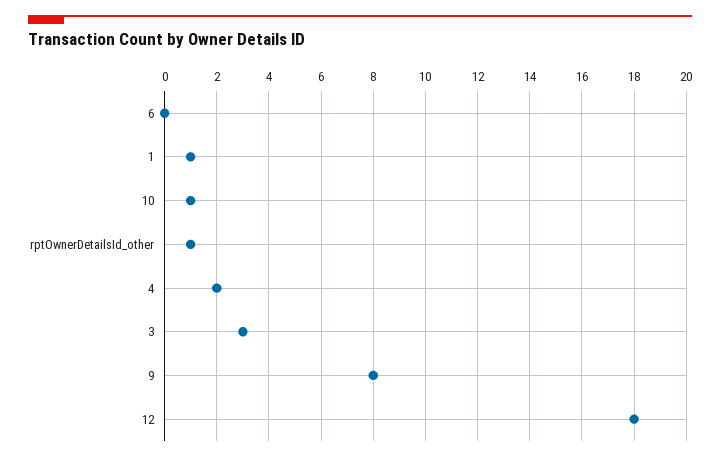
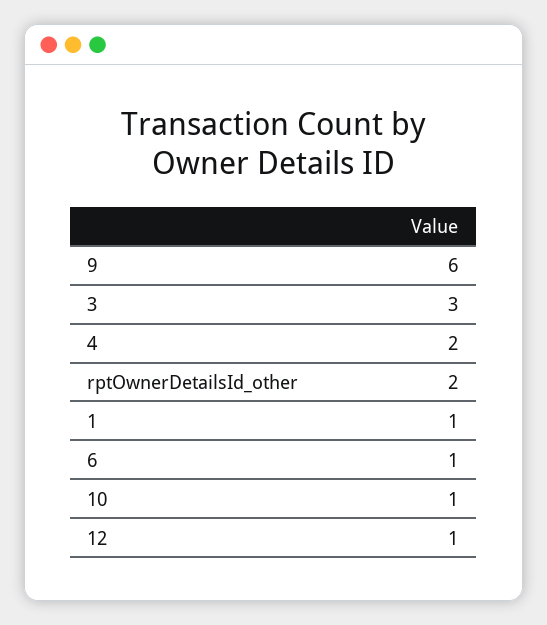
6: 0 -> 1
rptOwnerDetailsId_other: 1 -> 2
9: 8 -> 6
12: 18 -> 1

